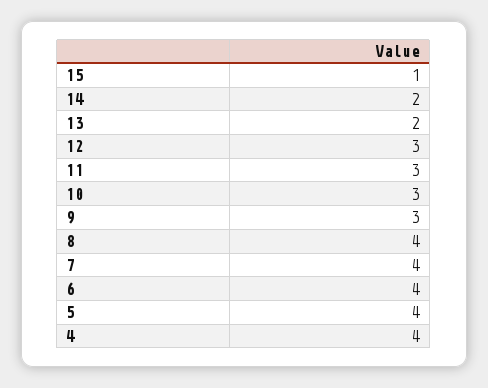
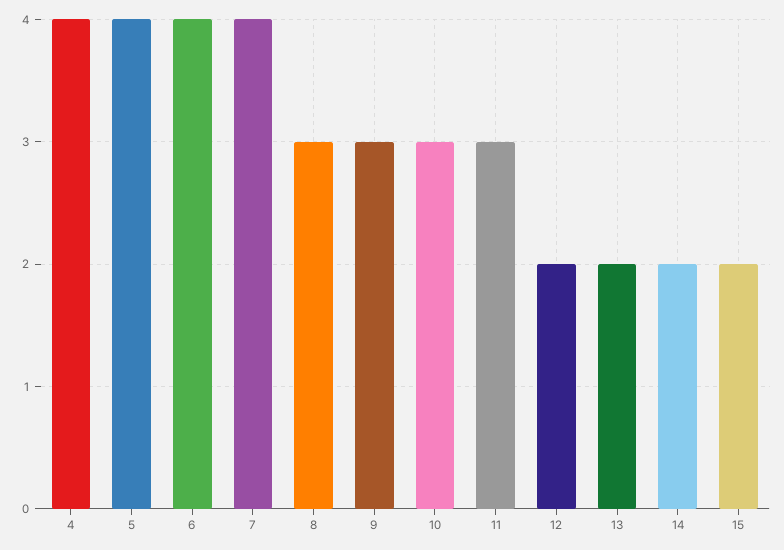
15: 1 -> 2
12: 3 -> 2
8: 4 -> 3

